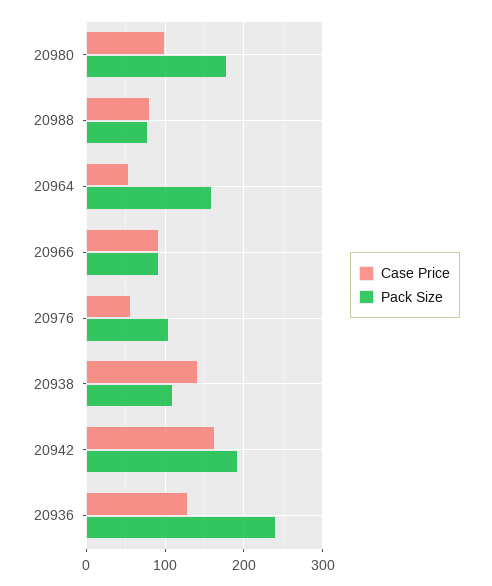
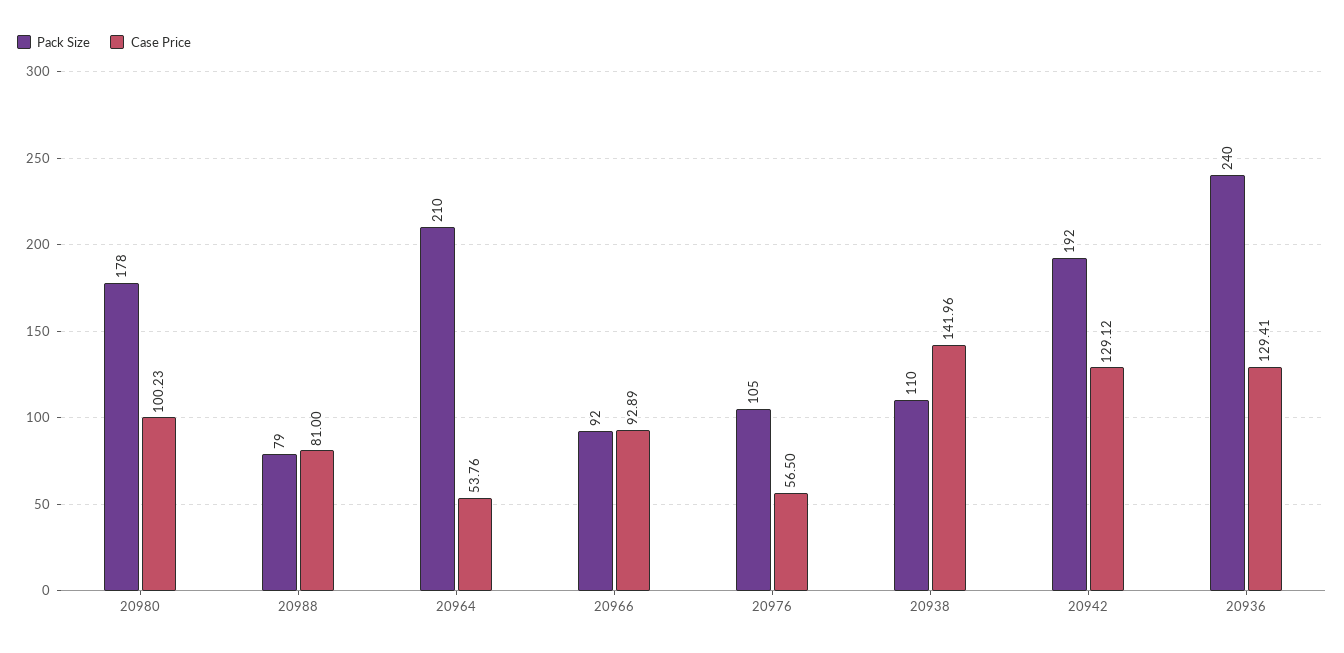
Pack Size, 20964: 160 -> 210
Case Price, 20942: 160 -> 129.12

